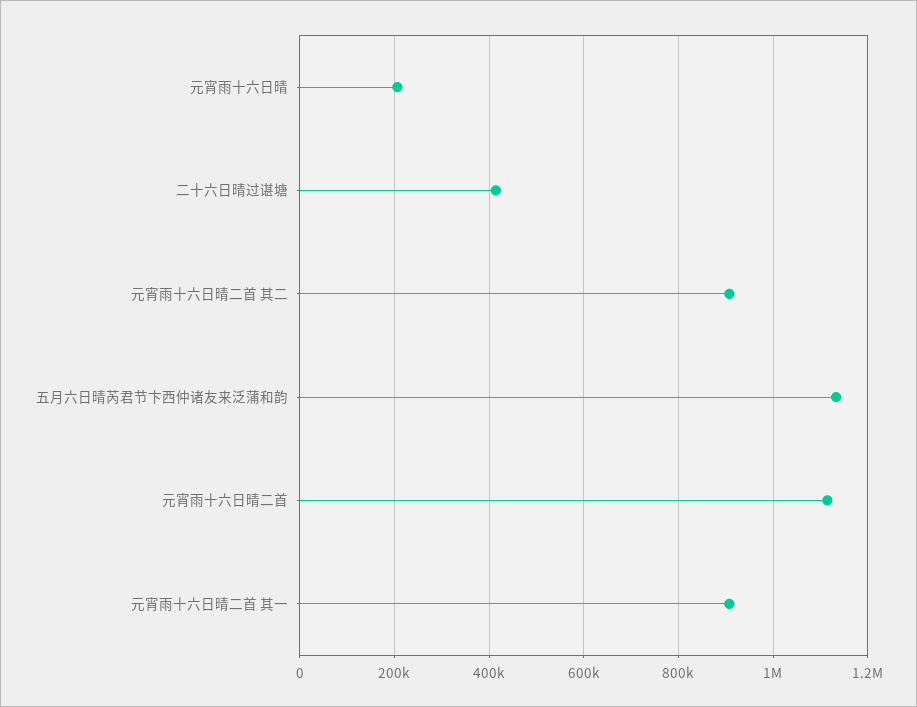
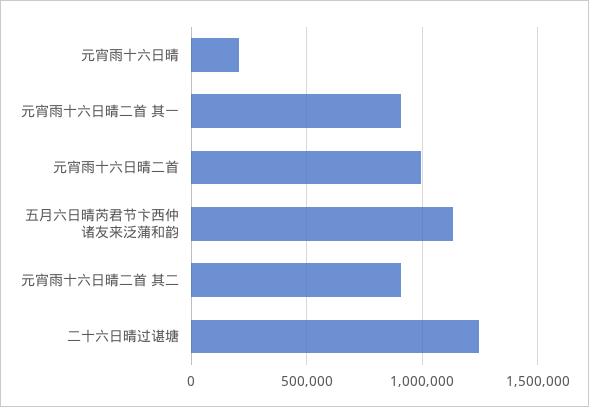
二十六日晴过谌塘: 420000 -> 1250000
元宵雨十六日晴二首: 1120000 -> 1000000

